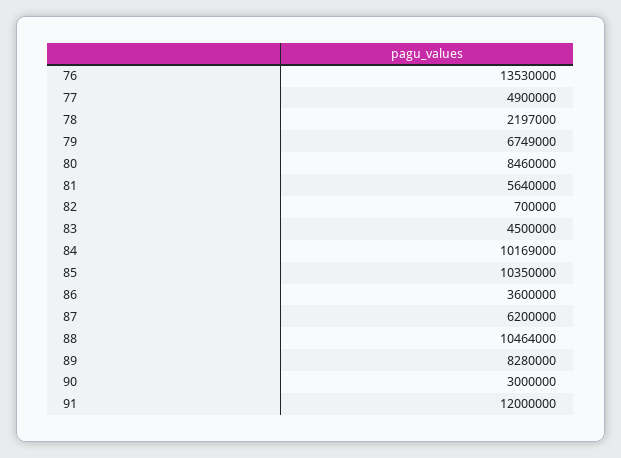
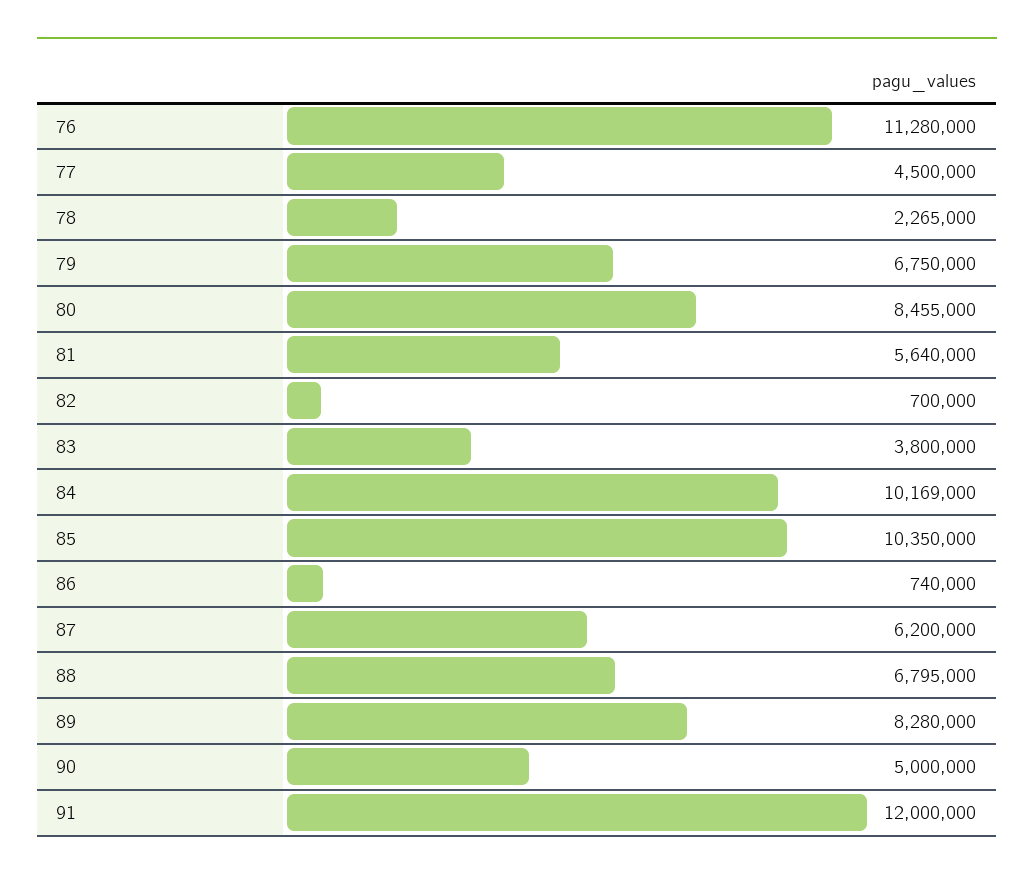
76: 13530000 -> 11280000
77: 4900000 -> 4500000
78: 2197000 -> 2265000
79: 6749000 -> 6750000
80: 8460000 -> 8455000
83: 4500000 -> 3800000
86: 3600000 -> 740000
88: 10464000 -> 6795000
90: 3000000 -> 5000000

